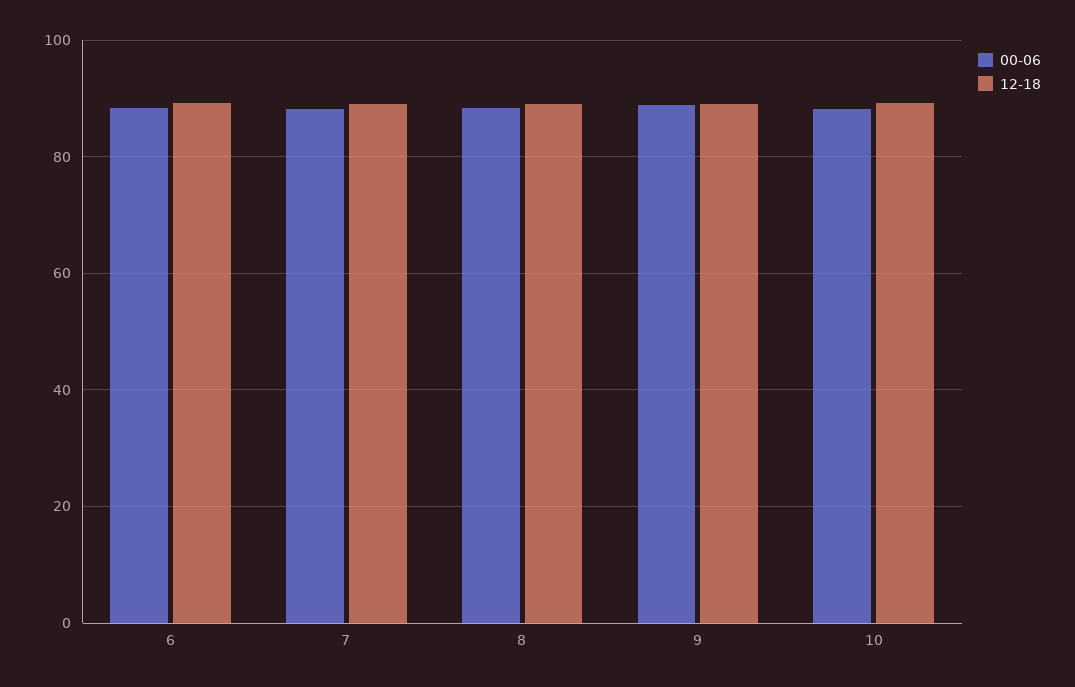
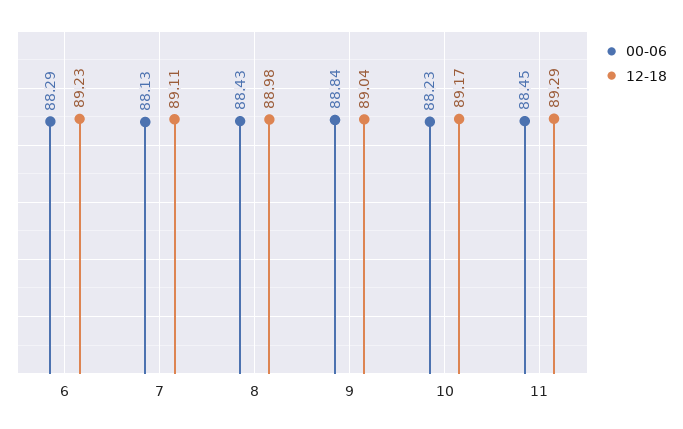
00-06, 11: none -> 88.45
12-18, 11: none -> 89.29

